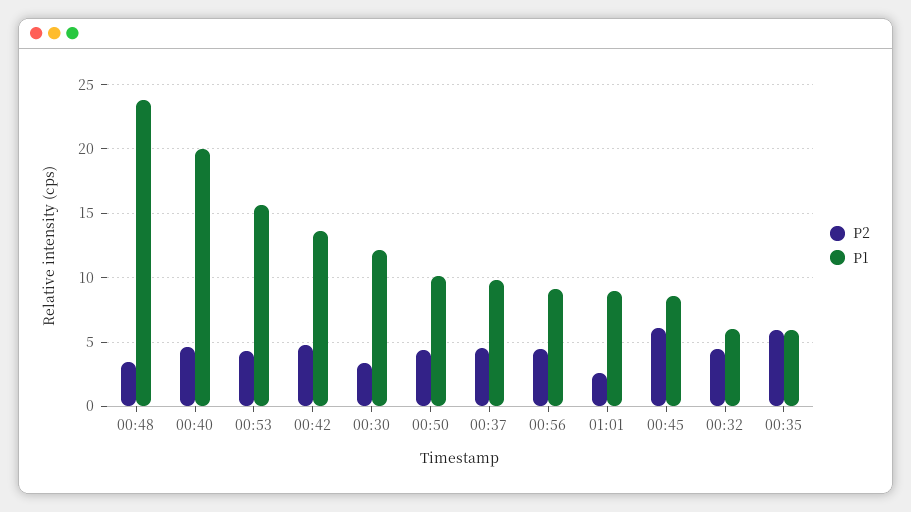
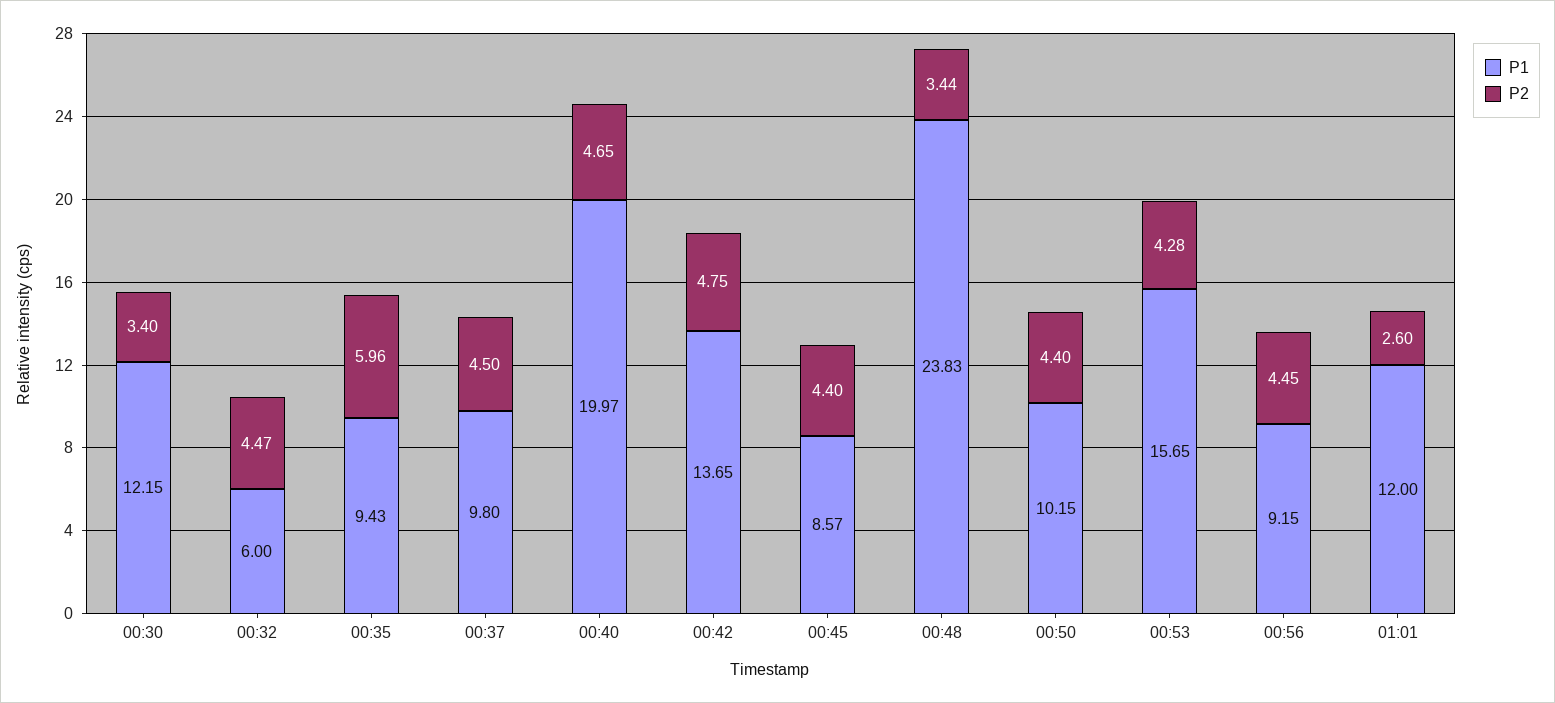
P1, 01:01: 9 -> 12
P2, 00:45: 6 -> 4.4
P1, 00:35: 6 -> 9.43

